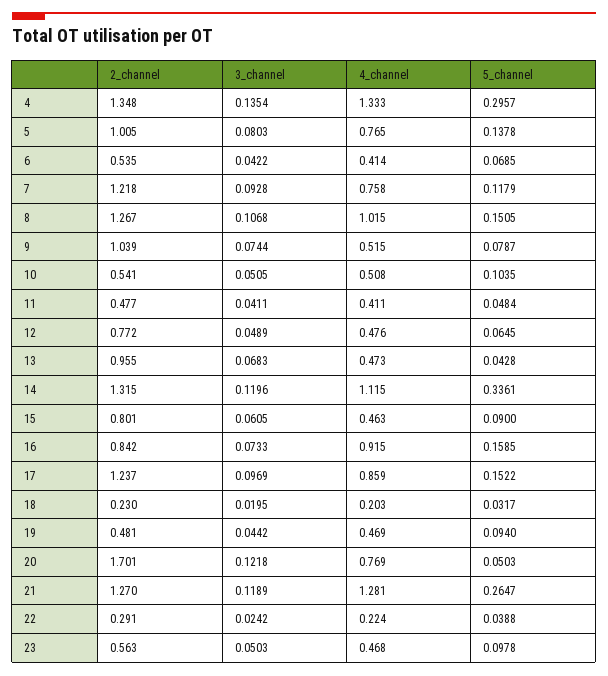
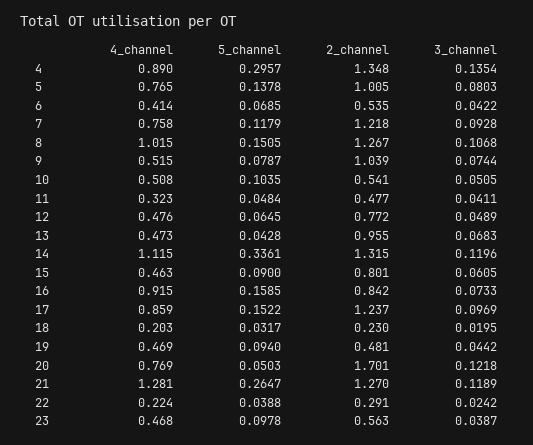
4_channel, 4: 1.333 -> 0.89
4_channel, 11: 0.411 -> 0.323
3_channel, 23: 0.0503 -> 0.0387

